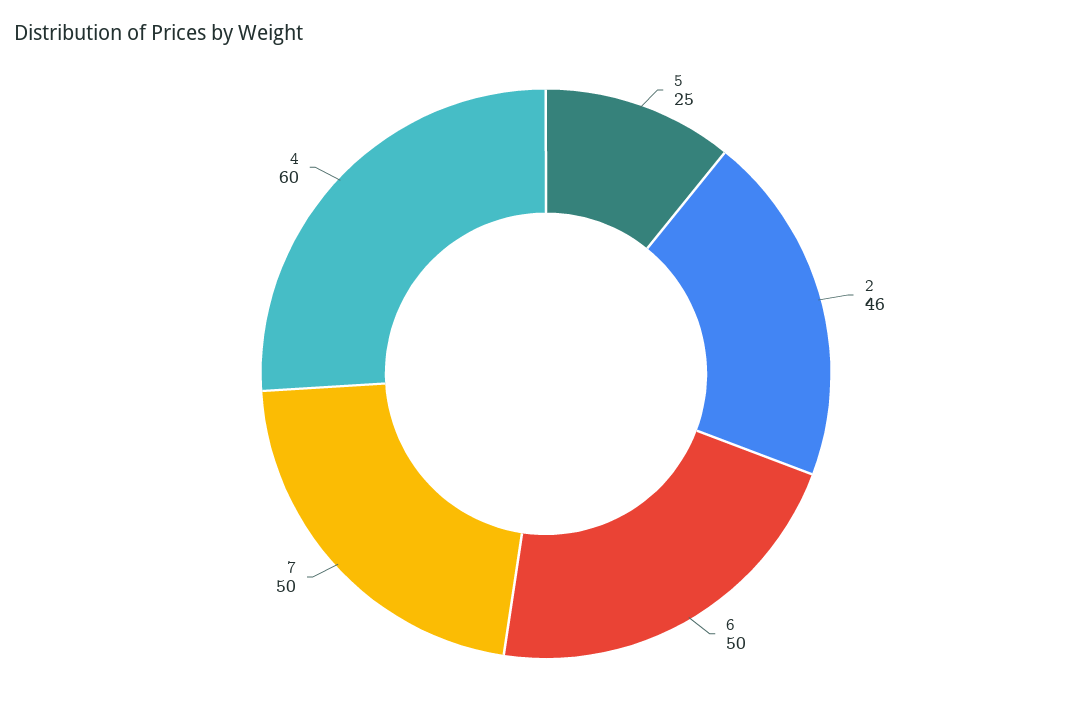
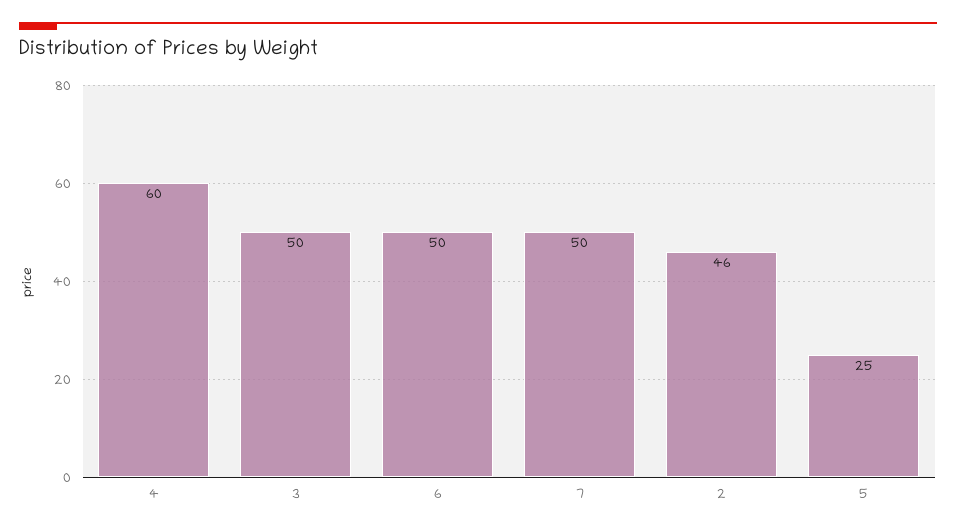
3: none -> 50

